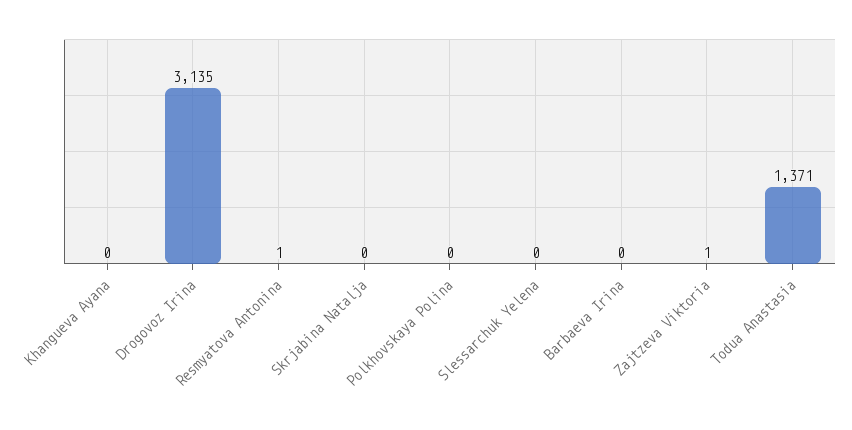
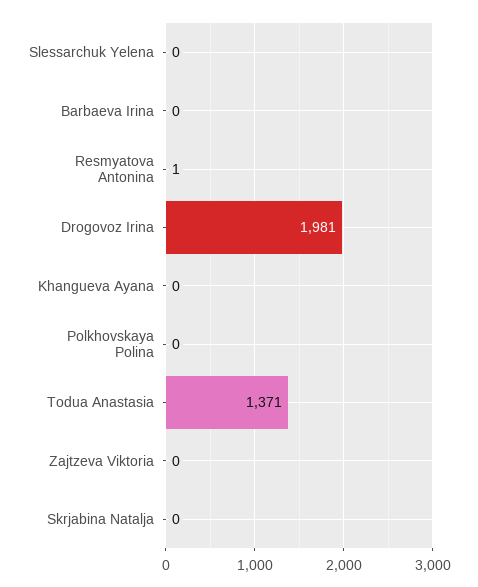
Drogovoz Irina: 3135 -> 1981
Zajtzeva Viktoria: 1 -> 0

